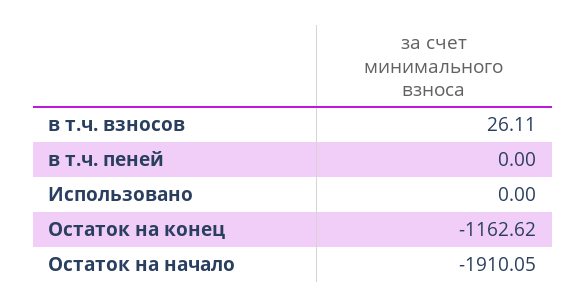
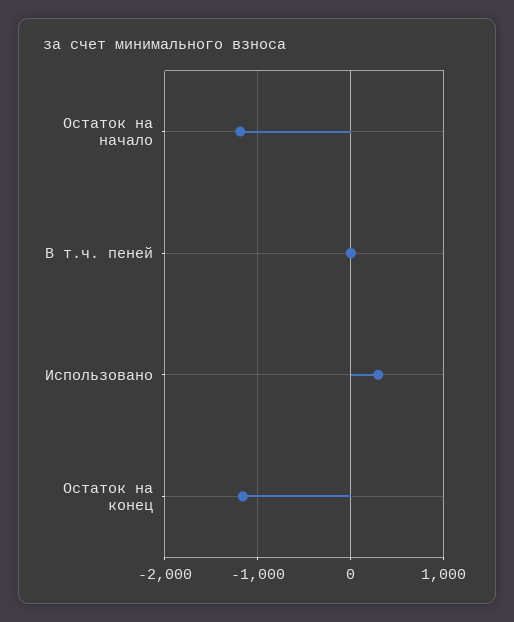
в т.ч. взносов: 26.11 -> none
Использовано: 0 -> 300
Остаток на начало: -1910.05 -> -1200

